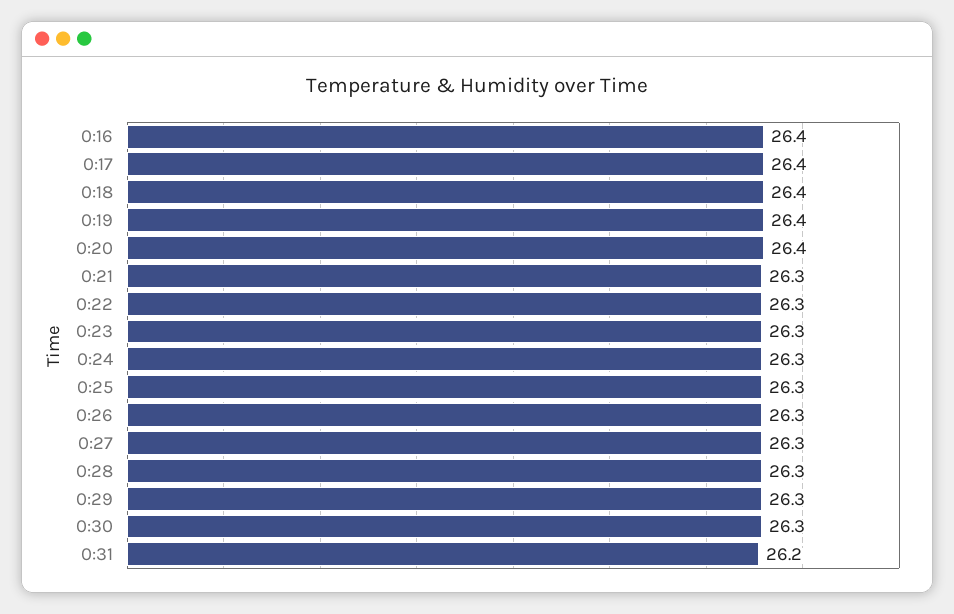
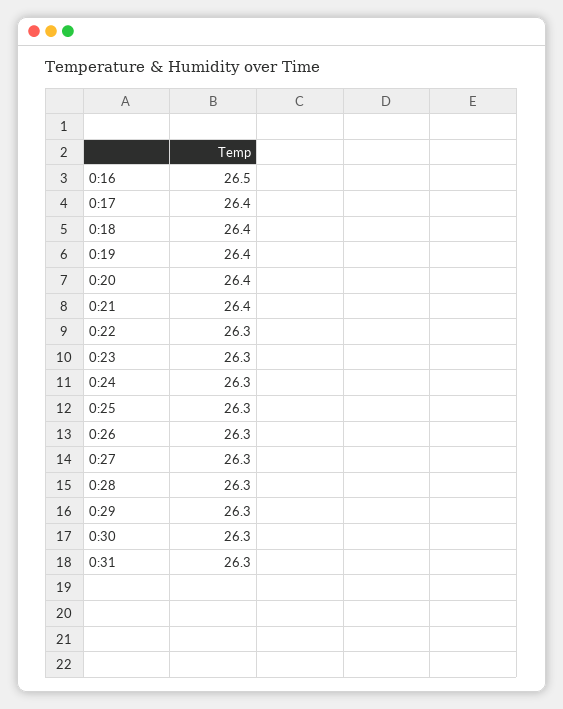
0:16: 26.4 -> 26.5
0:21: 26.3 -> 26.4
0:31: 26.2 -> 26.3

